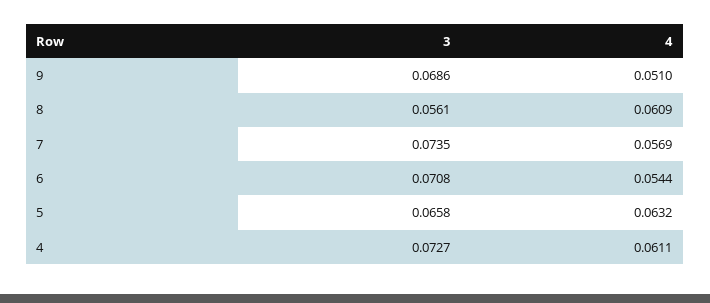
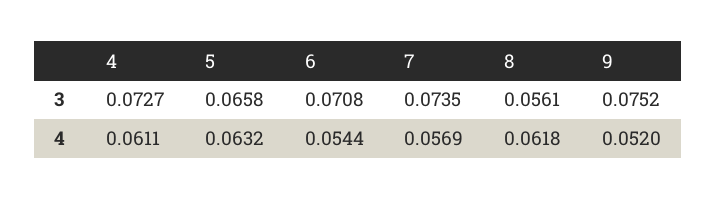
3, 9: 0.0686 -> 0.0752
4, 9: 0.051 -> 0.052
4, 8: 0.0609 -> 0.0618

